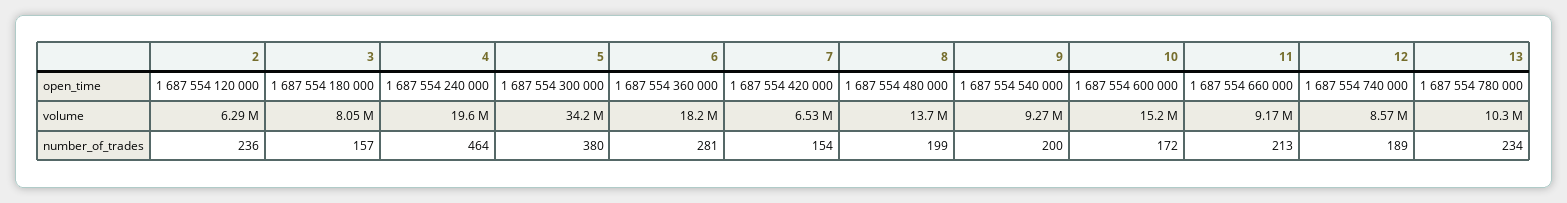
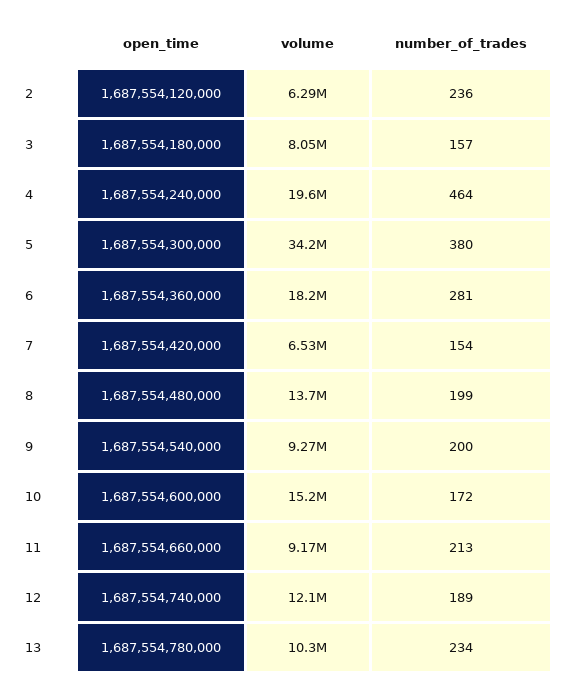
12, volume: 8570000 -> 12100000

